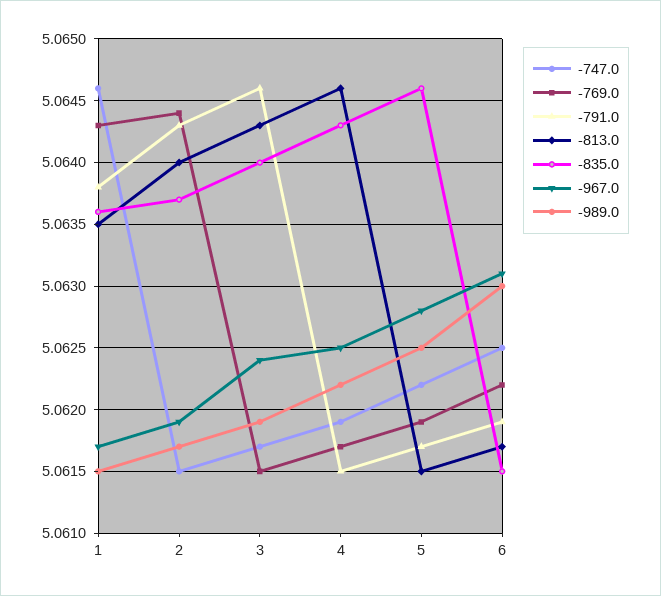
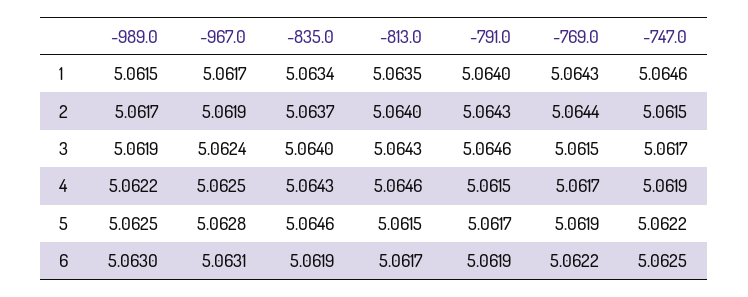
-791.0, 1: 5.0638 -> 5.064
-835.0, 1: 5.0636 -> 5.0634
-835.0, 6: 5.0615 -> 5.0619

